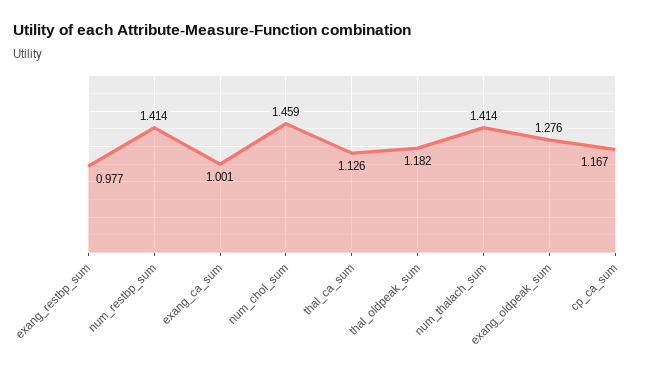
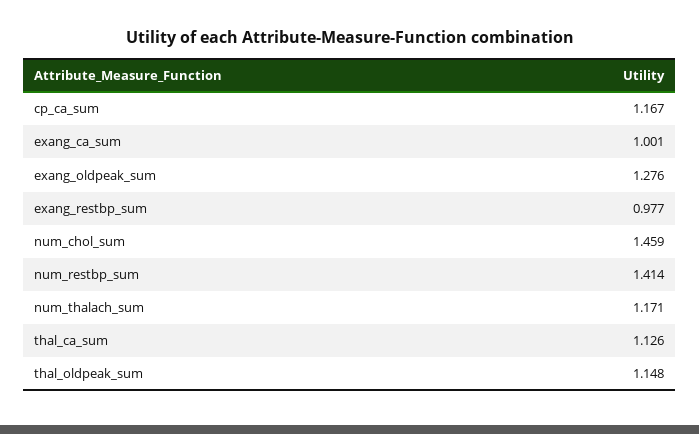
thal_oldpeak_sum: 1.182 -> 1.148
num_thalach_sum: 1.414 -> 1.171

